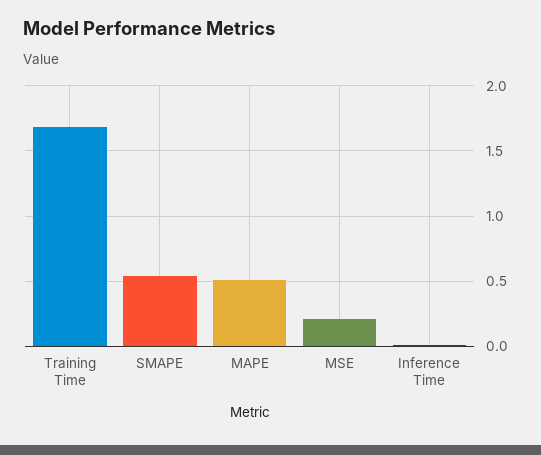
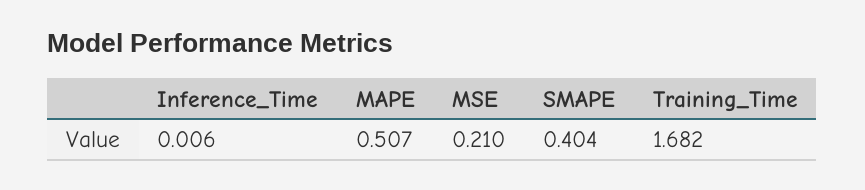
SMAPE: 0.55 -> 0.404

